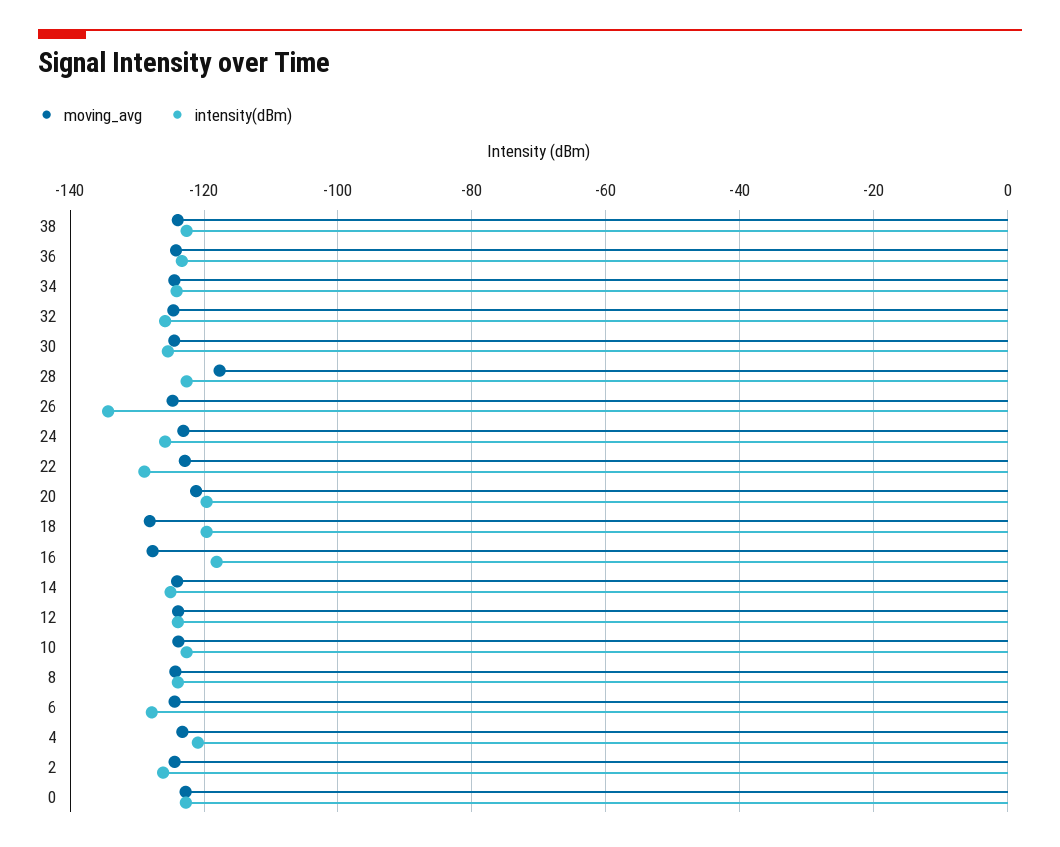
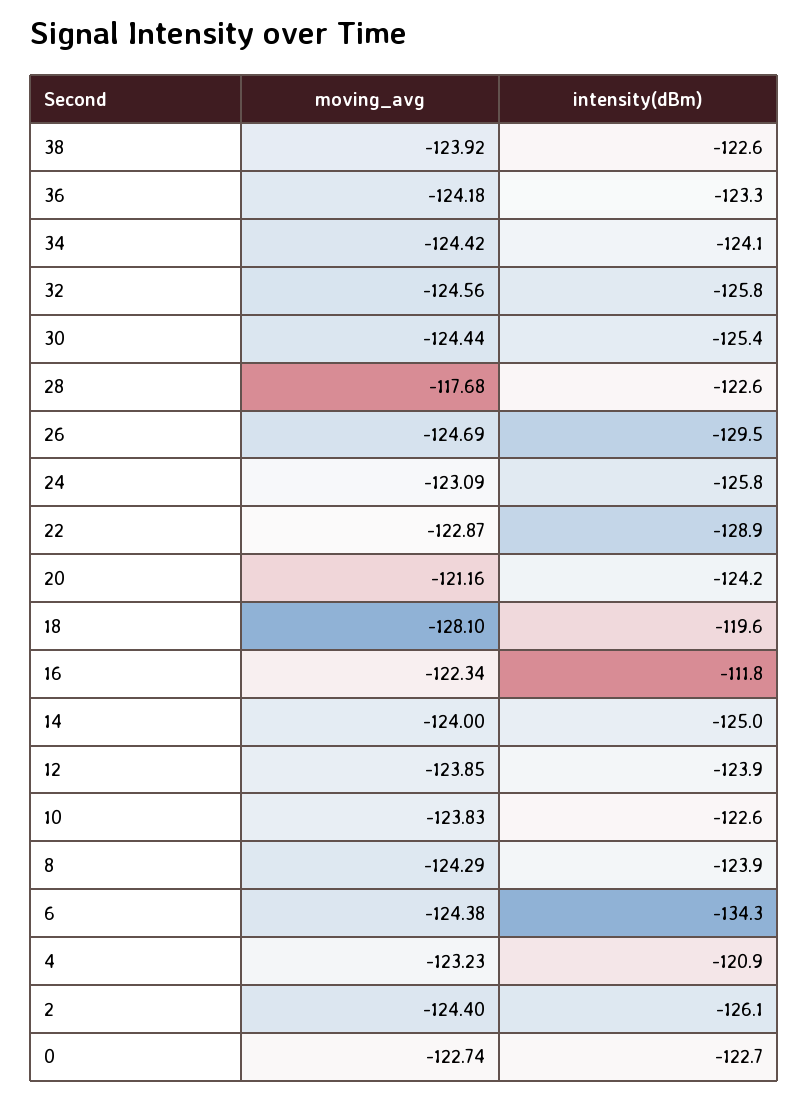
intensity(dBm), 26: -134 -> -129.5
intensity(dBm), 20: -120 -> -124.2
moving_avg, 16: -128 -> -122.34
intensity(dBm), 16: -118 -> -111.8
intensity(dBm), 6: -128 -> -134.3

